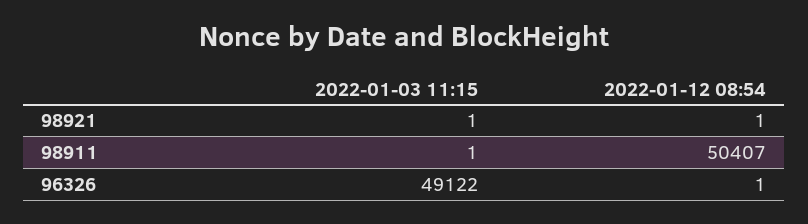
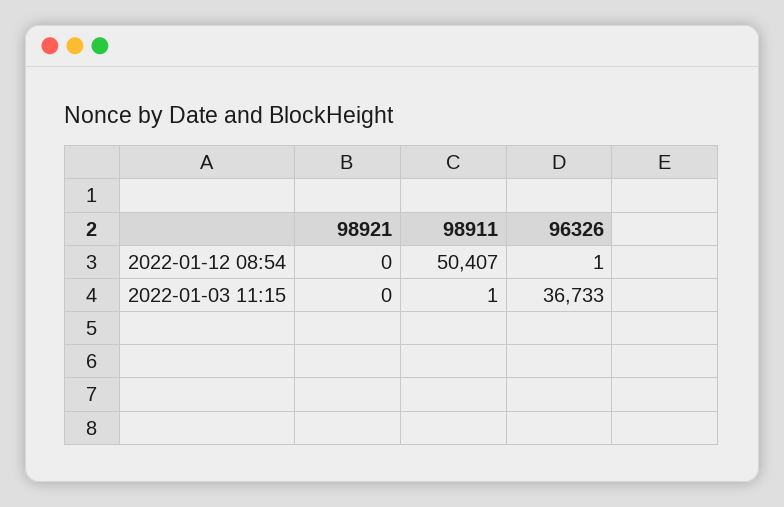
2022-01-03 11:15, 98921: 1 -> 0
2022-01-12 08:54, 98921: 1 -> 0
2022-01-03 11:15, 96326: 49122 -> 36733

